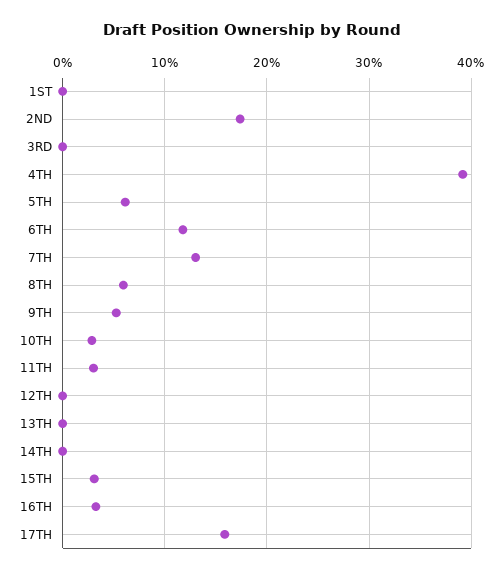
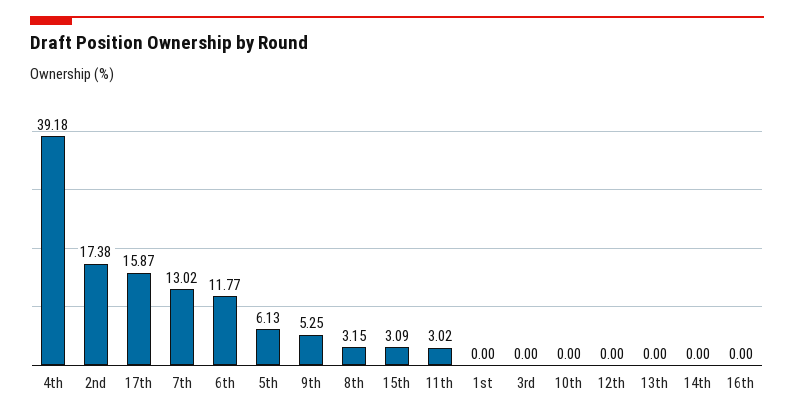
8TH: 6 -> 3.15
10TH: 3 -> 0
16TH: 3 -> 0

